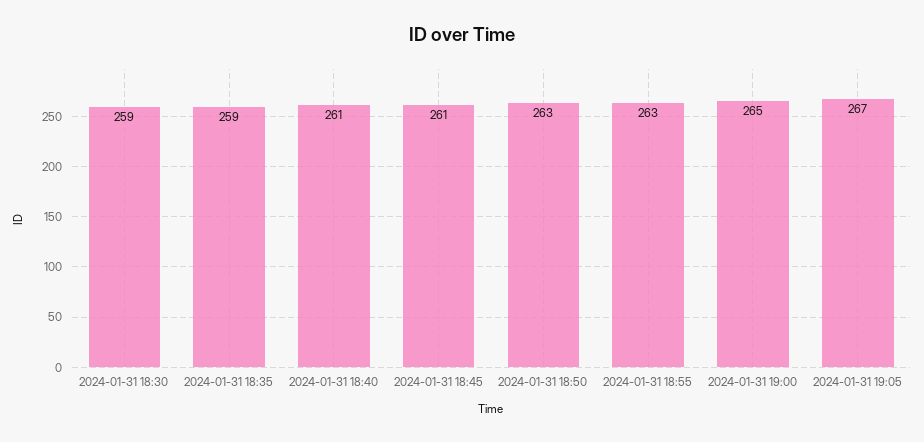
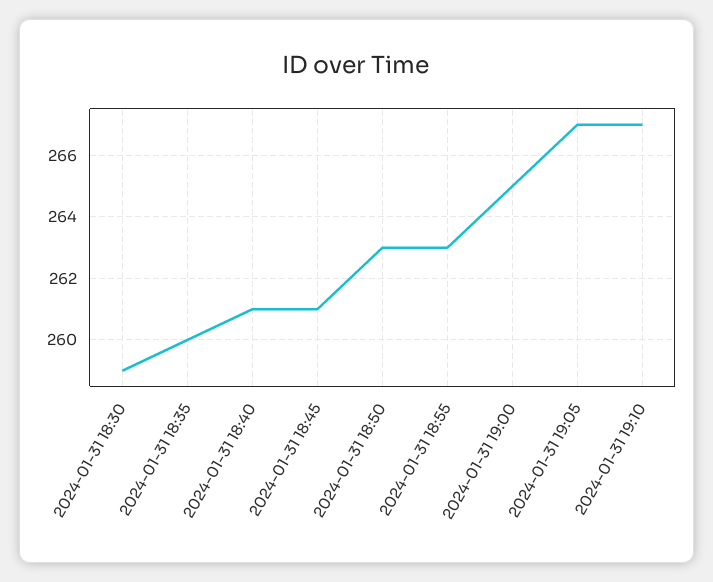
2024-01-31 18:35: 259 -> 260
2024-01-31 19:10: none -> 267

